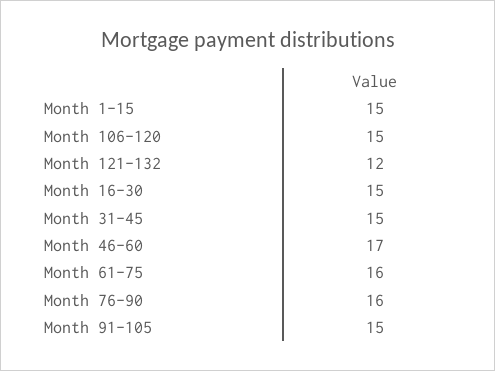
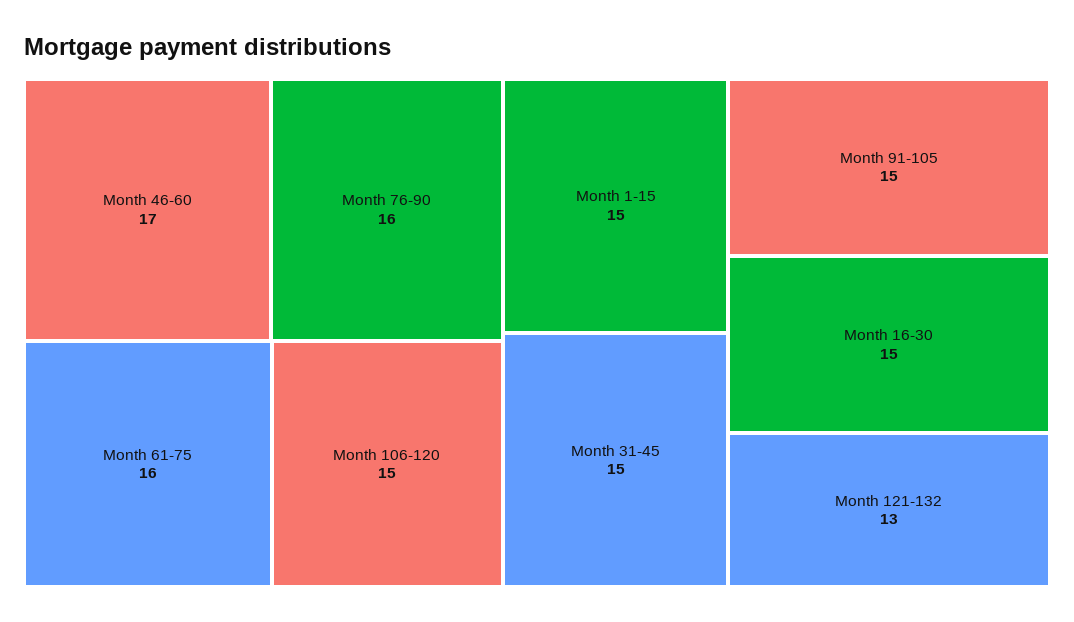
Month 121-132: 12 -> 13

